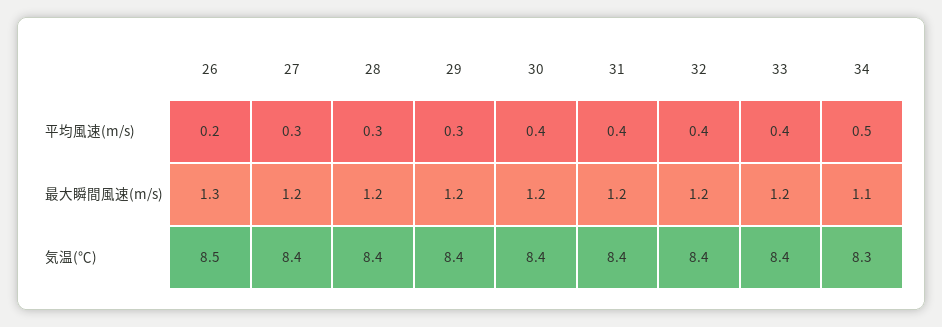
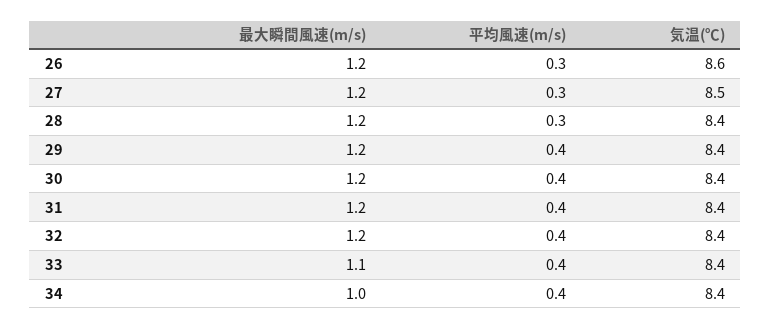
26, 平均風速(m/s): 0.2 -> 0.3
29, 平均風速(m/s): 0.3 -> 0.4
34, 平均風速(m/s): 0.5 -> 0.4
26, 最大瞬間風速(m/s): 1.3 -> 1.2
33, 最大瞬間風速(m/s): 1.2 -> 1.1
34, 最大瞬間風速(m/s): 1.1 -> 1
26, 気温(℃): 8.5 -> 8.6
27, 気温(℃): 8.4 -> 8.5
34, 気温(℃): 8.3 -> 8.4

